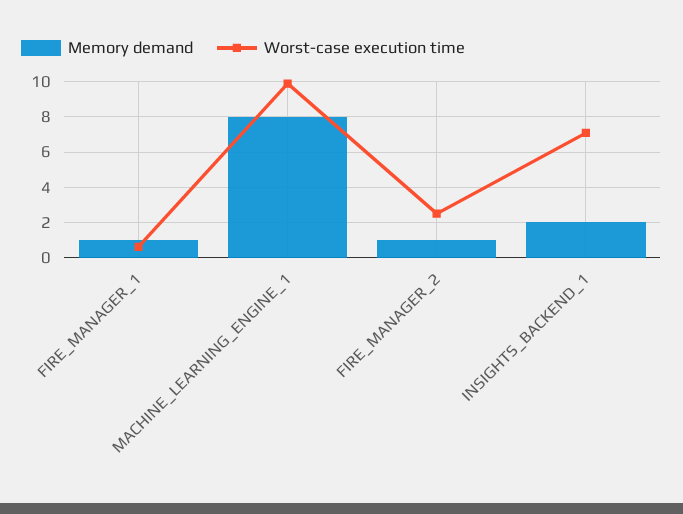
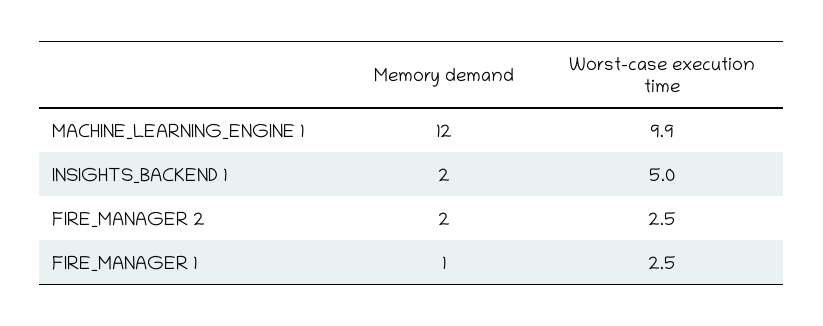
Worst-case execution time, FIRE_MANAGER_1: 0.5 -> 2.5
Memory demand, MACHINE_LEARNING_ENGINE_1: 8 -> 12
Memory demand, FIRE_MANAGER_2: 1 -> 2
Worst-case execution time, INSIGHTS_BACKEND_1: 7 -> 5

